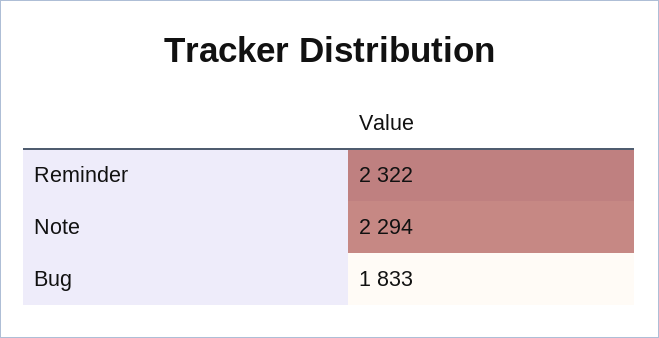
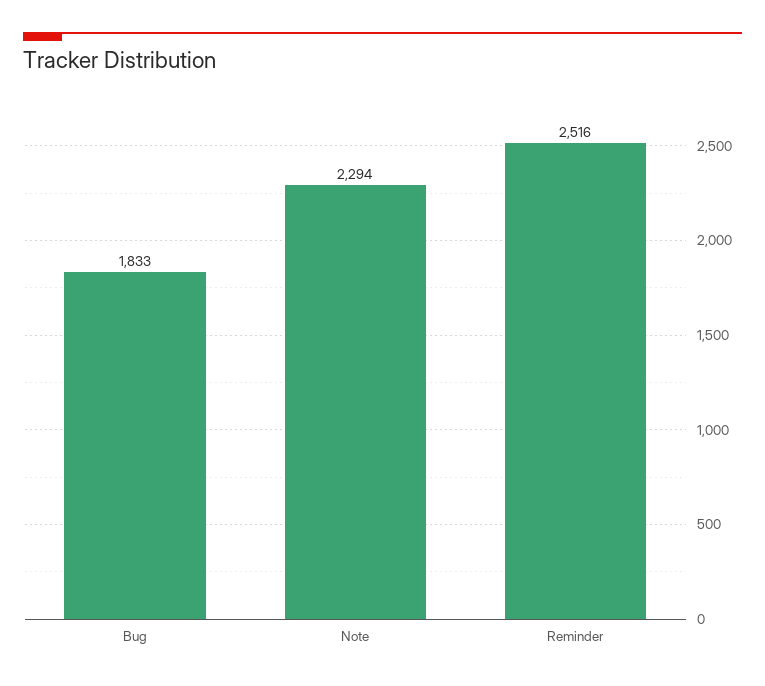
Reminder: 2322 -> 2516

